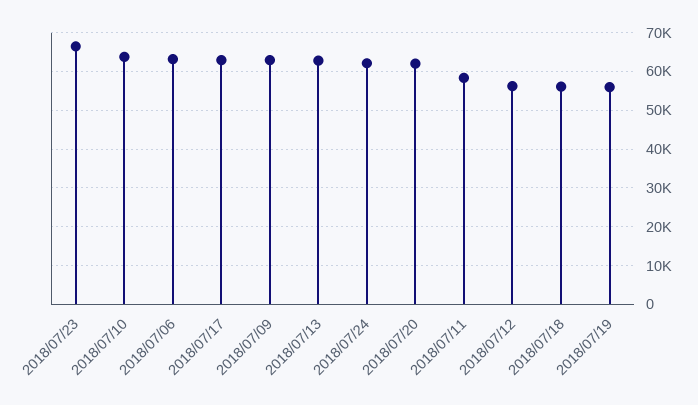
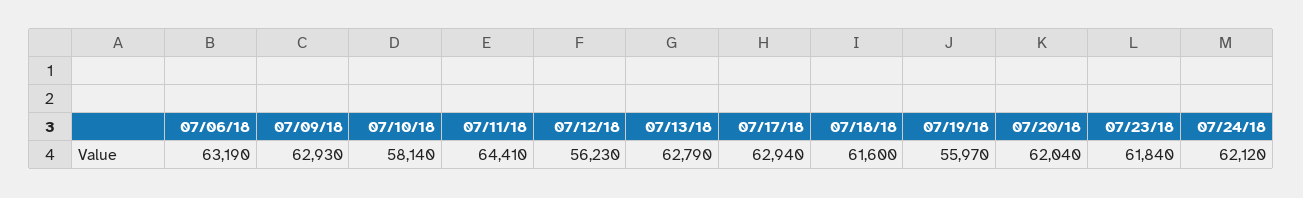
2018/07/23: 66000 -> 61840
2018/07/10: 64000 -> 58140
2018/07/11: 58000 -> 64410
2018/07/18: 56000 -> 61600

